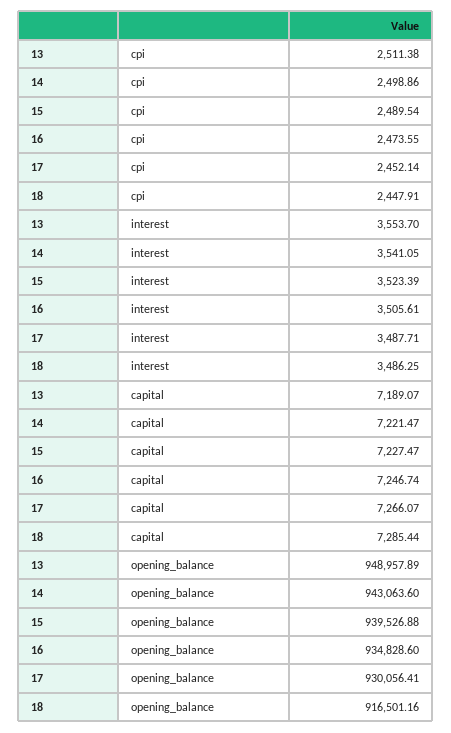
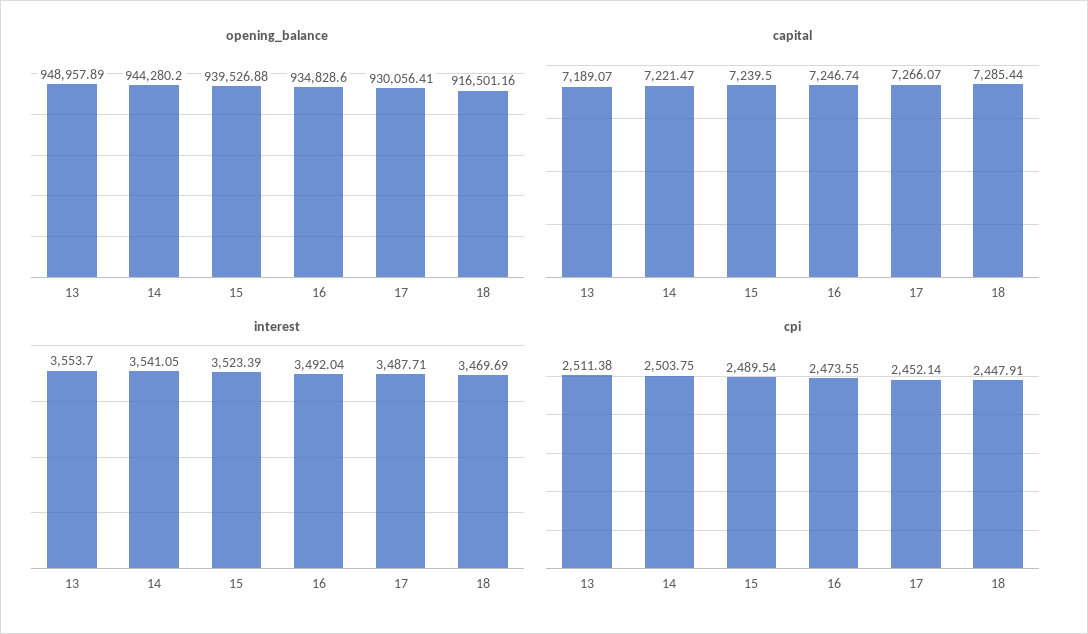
cpi, 14: 2498.86 -> 2503.75
interest, 16: 3505.61 -> 3492.04
interest, 18: 3486.25 -> 3469.69
capital, 15: 7227.47 -> 7239.5
opening_balance, 14: 943063.6 -> 944280.2

